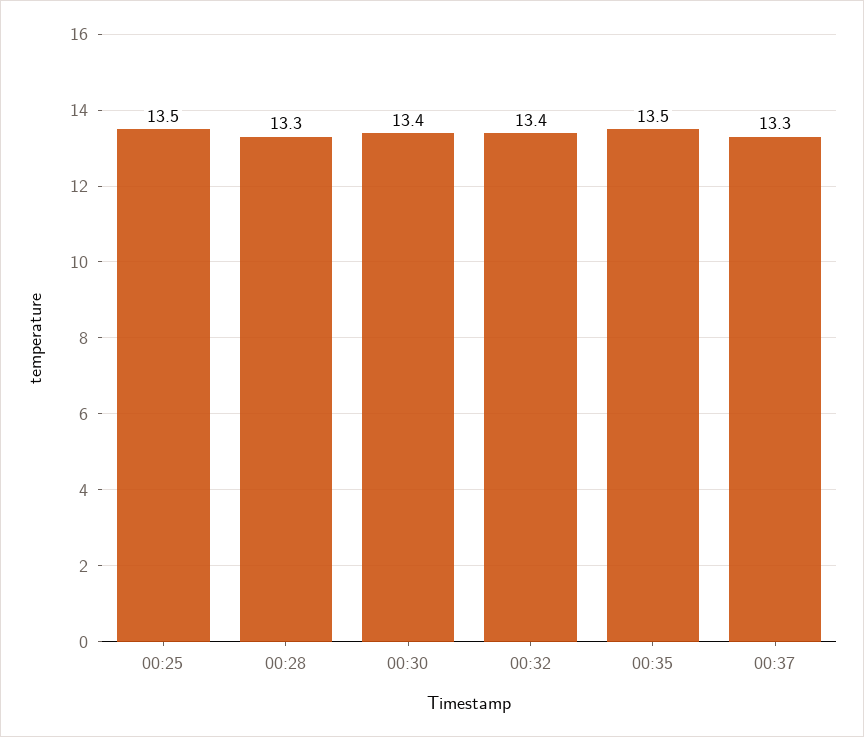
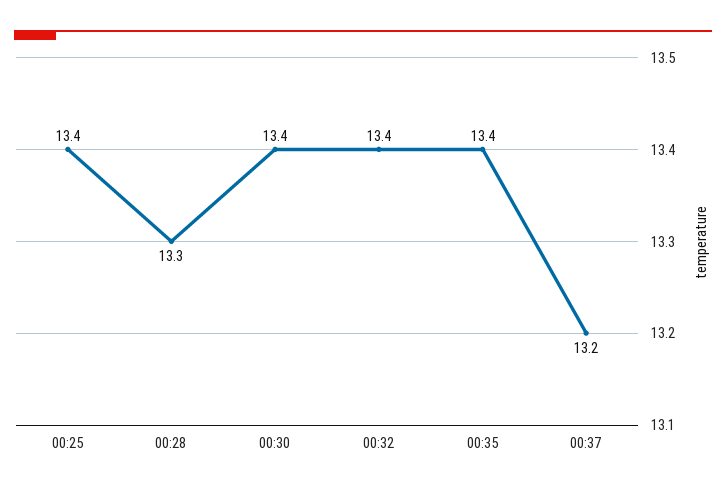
00:25: 13.5 -> 13.4
00:35: 13.5 -> 13.4
00:37: 13.3 -> 13.2

